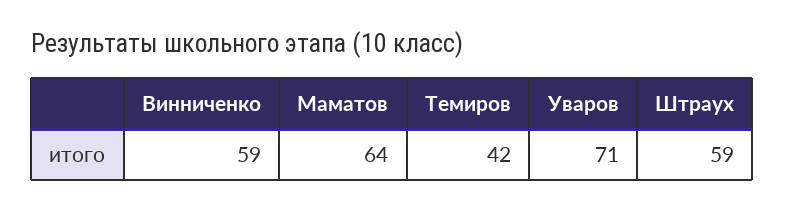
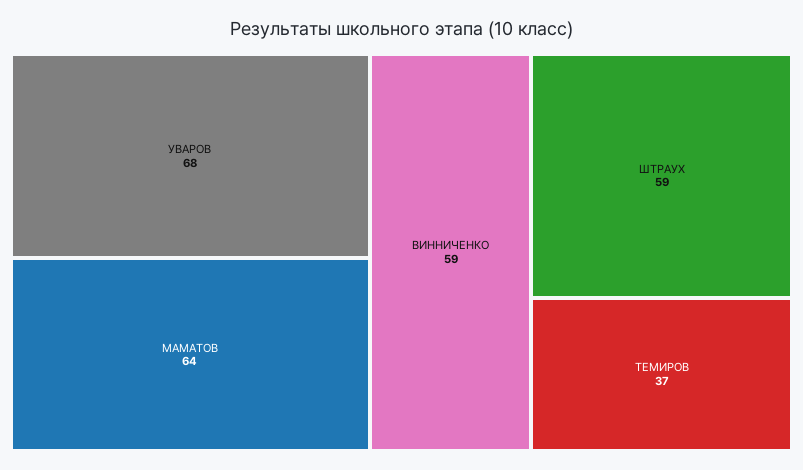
Темиров: 42 -> 37
Уваров: 71 -> 68

